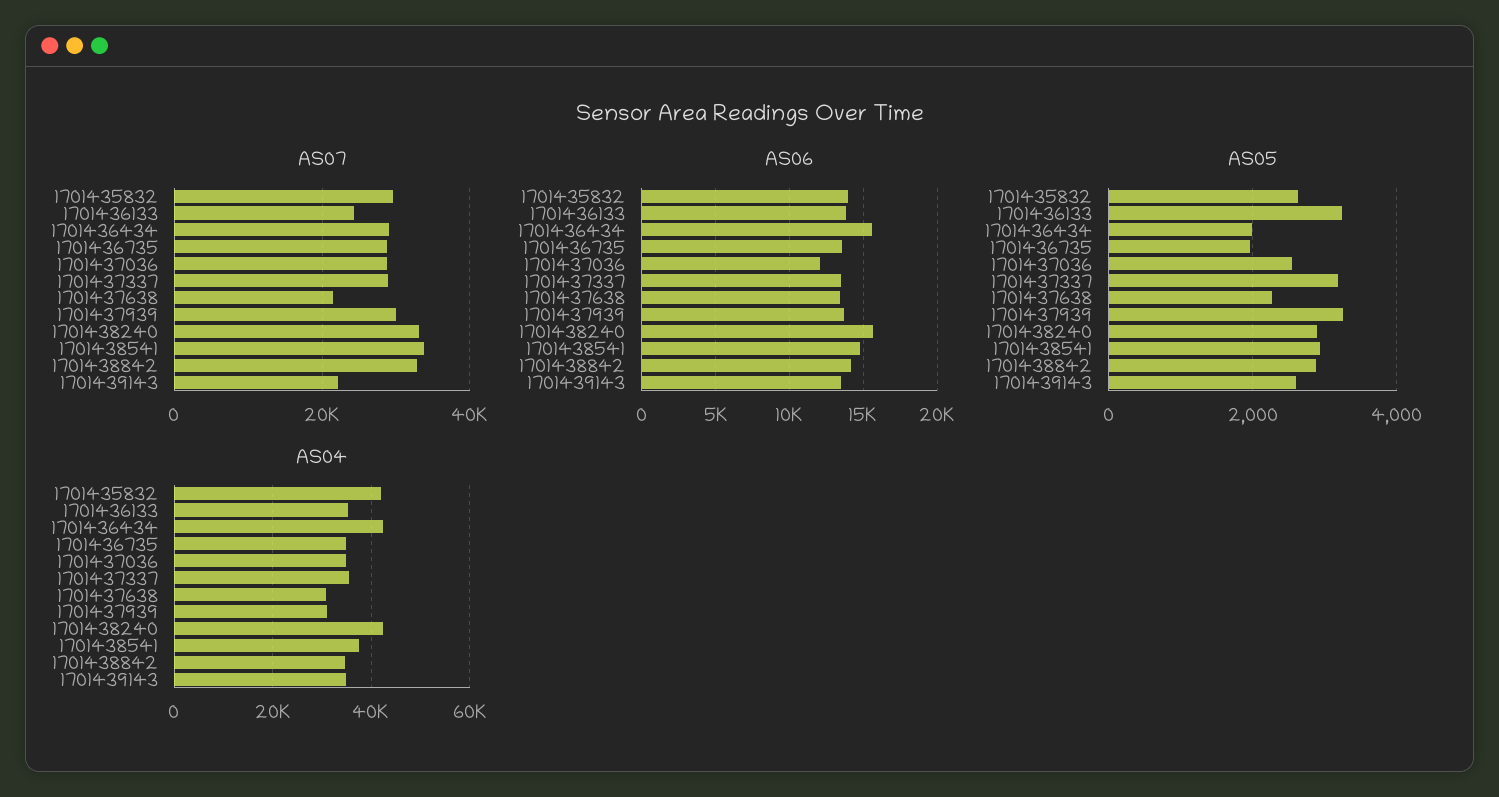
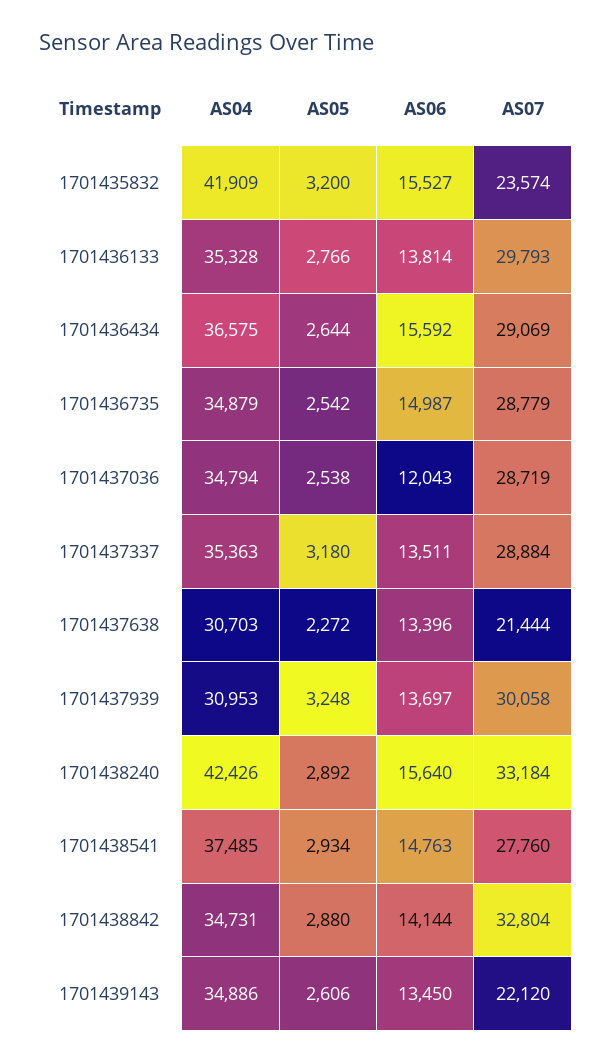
AS07, 1701435832: 30000 -> 23574
AS07, 1701436133: 24000 -> 29793
AS07, 1701438541: 34000 -> 27760
AS06, 1701435832: 14000 -> 15527
AS06, 1701436735: 13500 -> 14987
AS05, 1701435832: 2600 -> 3200
AS05, 1701436133: 3200 -> 2766
AS05, 1701436434: 2000 -> 2644
AS05, 1701436735: 2000 -> 2542
AS04, 1701436434: 42000 -> 36575

